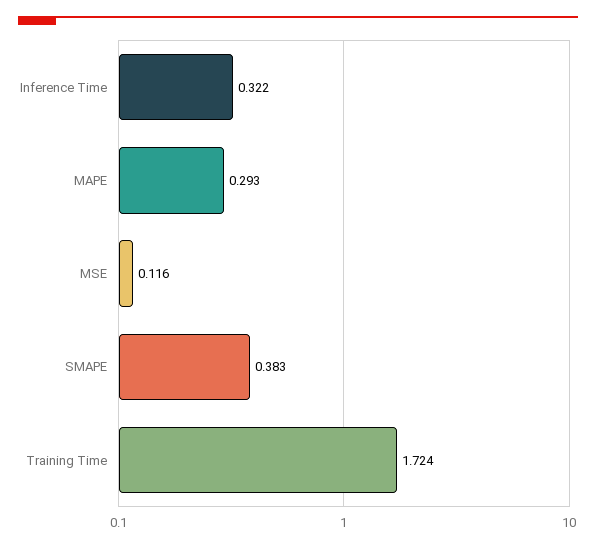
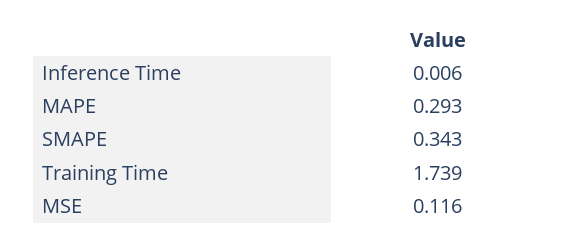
Inference Time: 0.322 -> 0.006
SMAPE: 0.383 -> 0.343
Training Time: 1.724 -> 1.739

